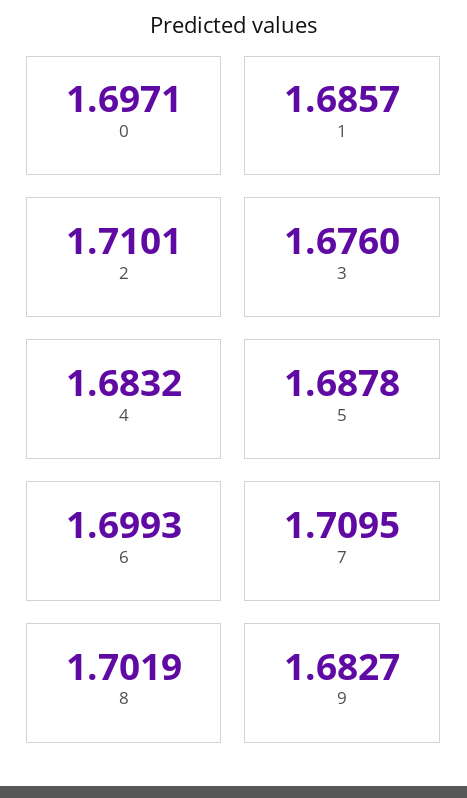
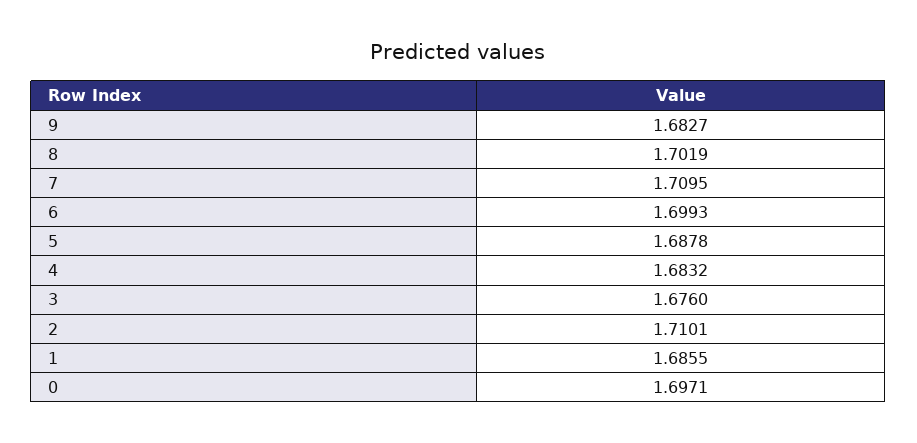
1: 1.6857 -> 1.6855

